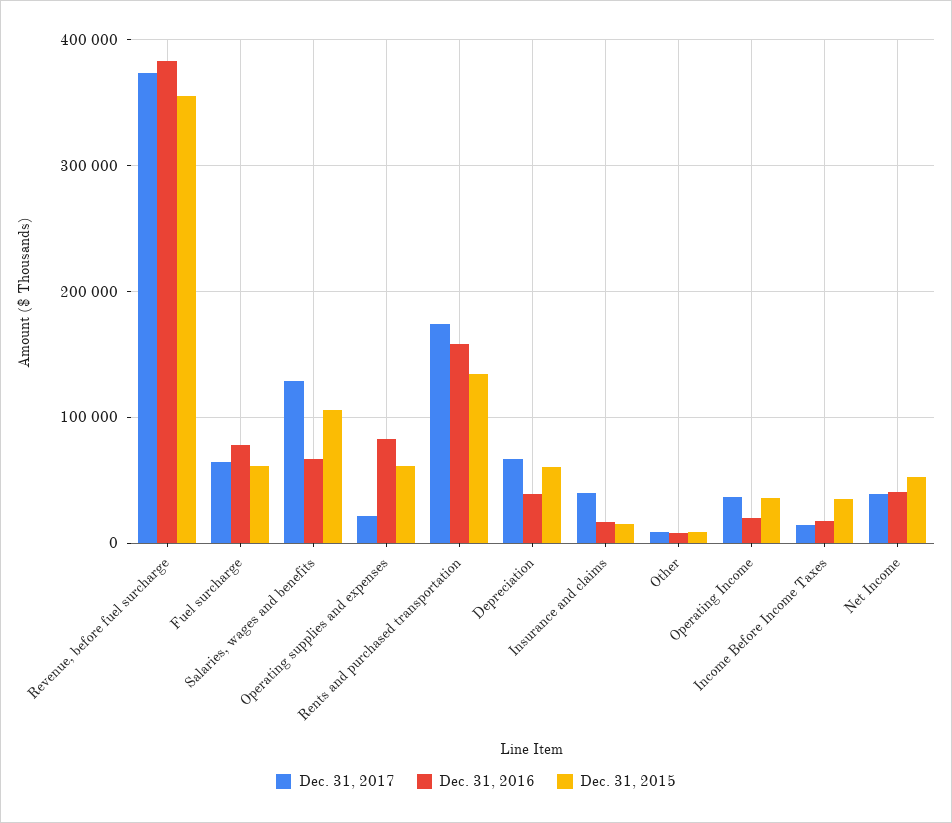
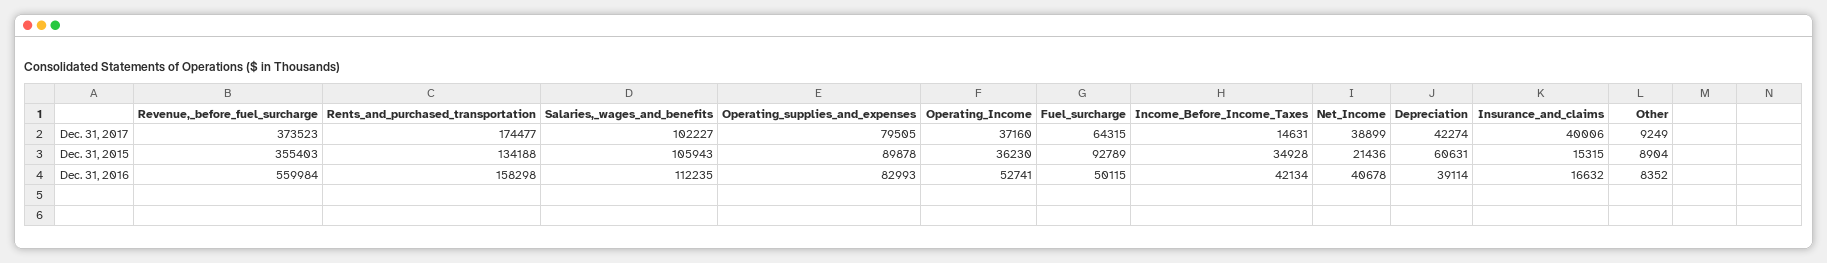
Dec. 31, 2016, Revenue, before fuel surcharge: 380000 -> 559984
Dec. 31, 2016, Fuel surcharge: 80000 -> 50115
Dec. 31, 2015, Fuel surcharge: 60000 -> 92789
Dec. 31, 2017, Salaries, wages and benefits: 130000 -> 102227
Dec. 31, 2016, Salaries, wages and benefits: 70000 -> 112235
Dec. 31, 2017, Operating supplies and expenses: 20000 -> 79505
Dec. 31, 2015, Operating supplies and expenses: 60000 -> 89878
Dec. 31, 2017, Depreciation: 70000 -> 42274
Dec. 31, 2016, Operating Income: 20000 -> 52741
Dec. 31, 2016, Income Before Income Taxes: 20000 -> 42134
Dec. 31, 2015, Net Income: 50000 -> 21436

